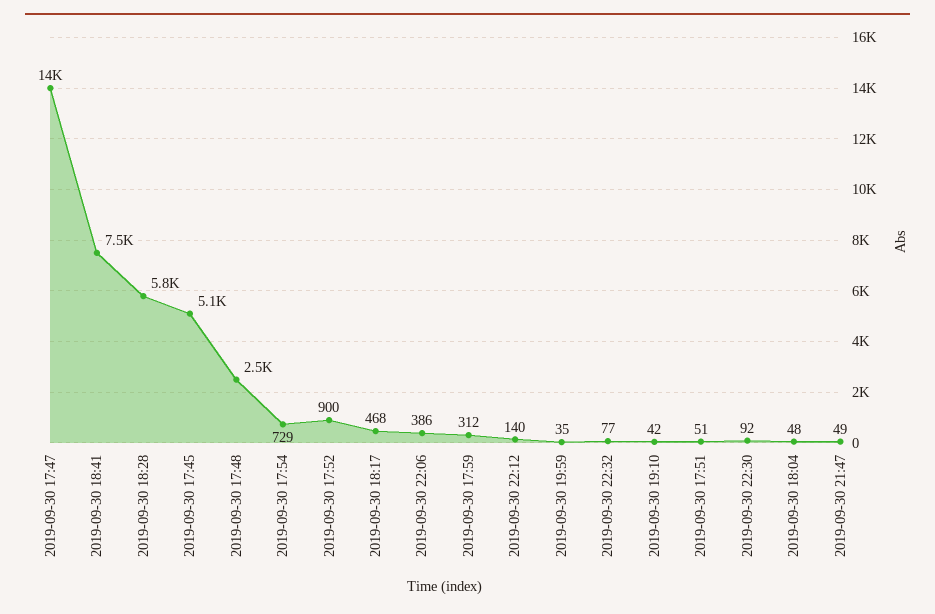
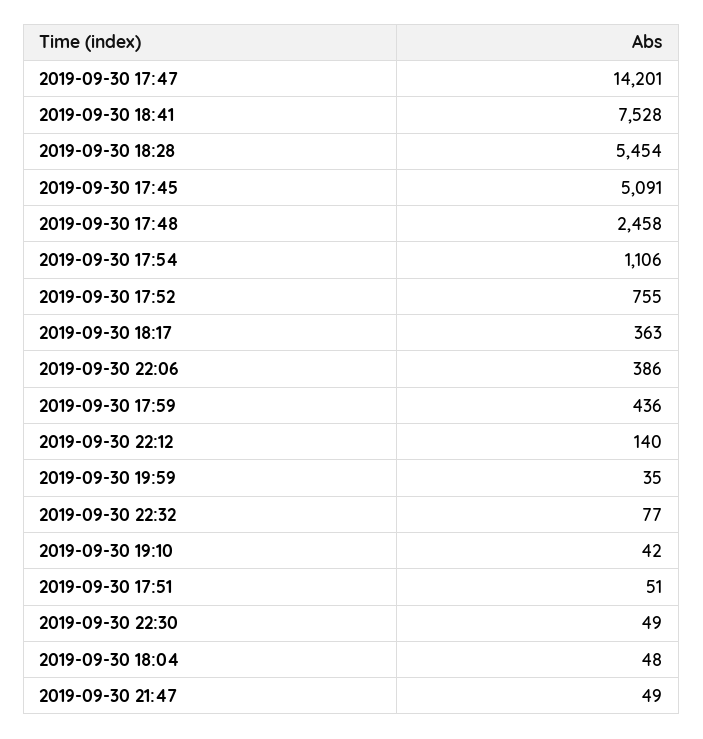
2019-09-30 18:28: 5800 -> 5454
2019-09-30 17:54: 729 -> 1106
2019-09-30 17:52: 900 -> 755
2019-09-30 18:17: 468 -> 363
2019-09-30 17:59: 312 -> 436
2019-09-30 22:30: 92 -> 49

